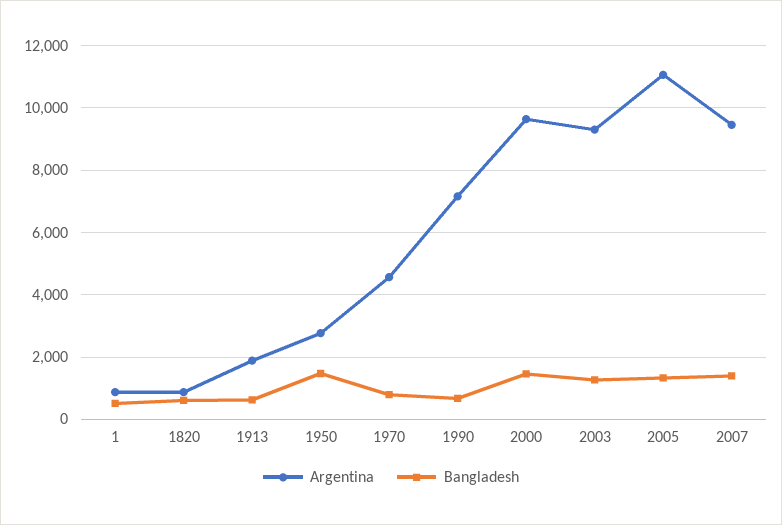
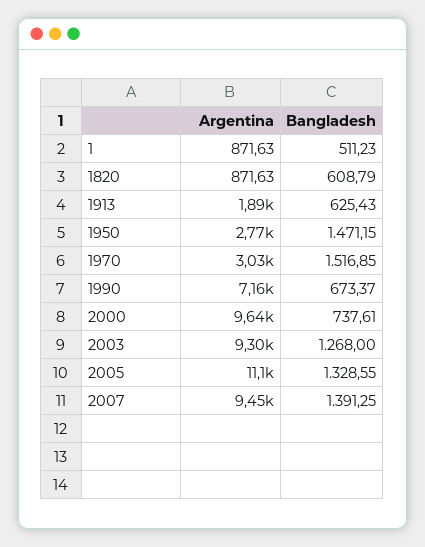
Argentina, 1970: 4600 -> 3030
Bangladesh, 1970: 800 -> 1516.85
Bangladesh, 2000: 1400 -> 737.61

